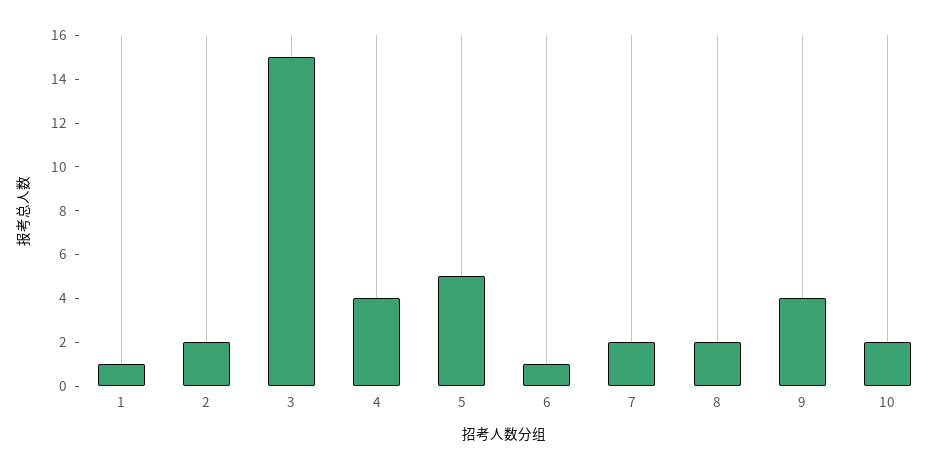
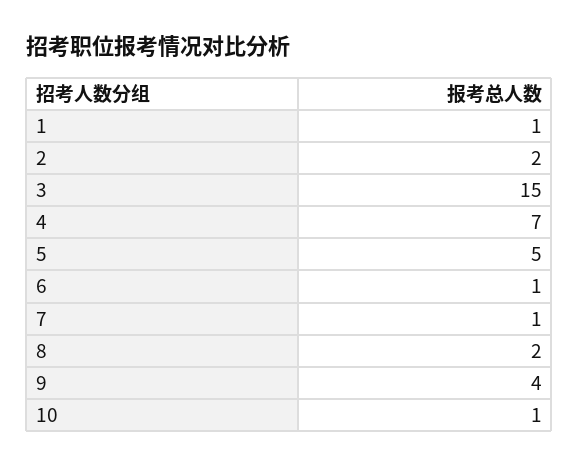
4: 4 -> 7
7: 2 -> 1
10: 2 -> 1

